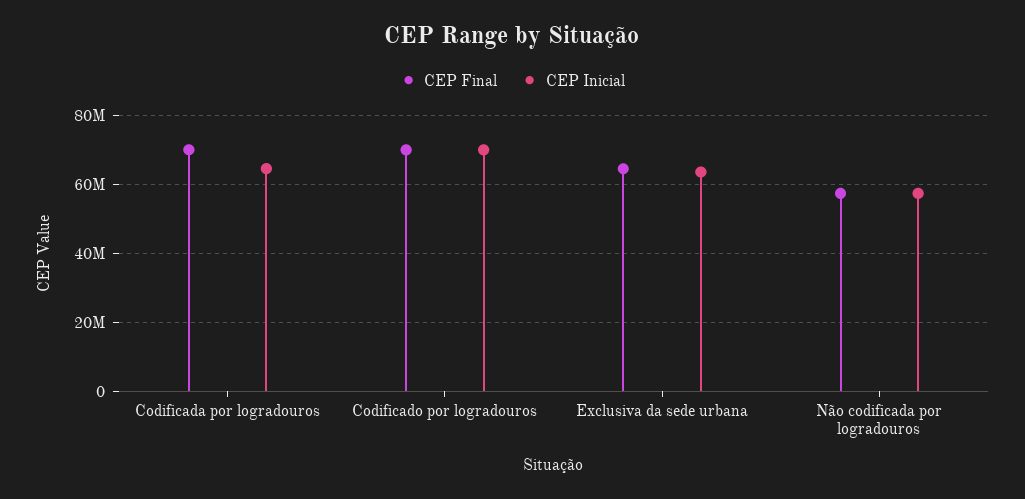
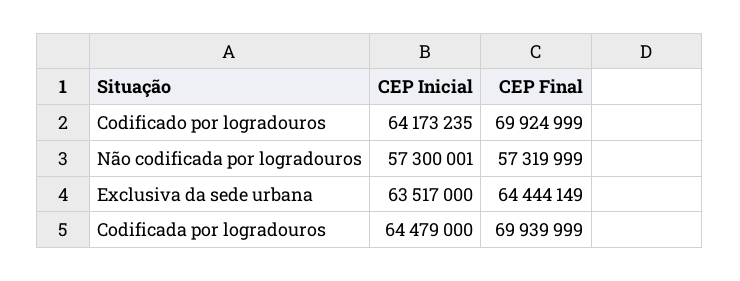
CEP Inicial, Codificado por logradouros: 70000000 -> 64173235

